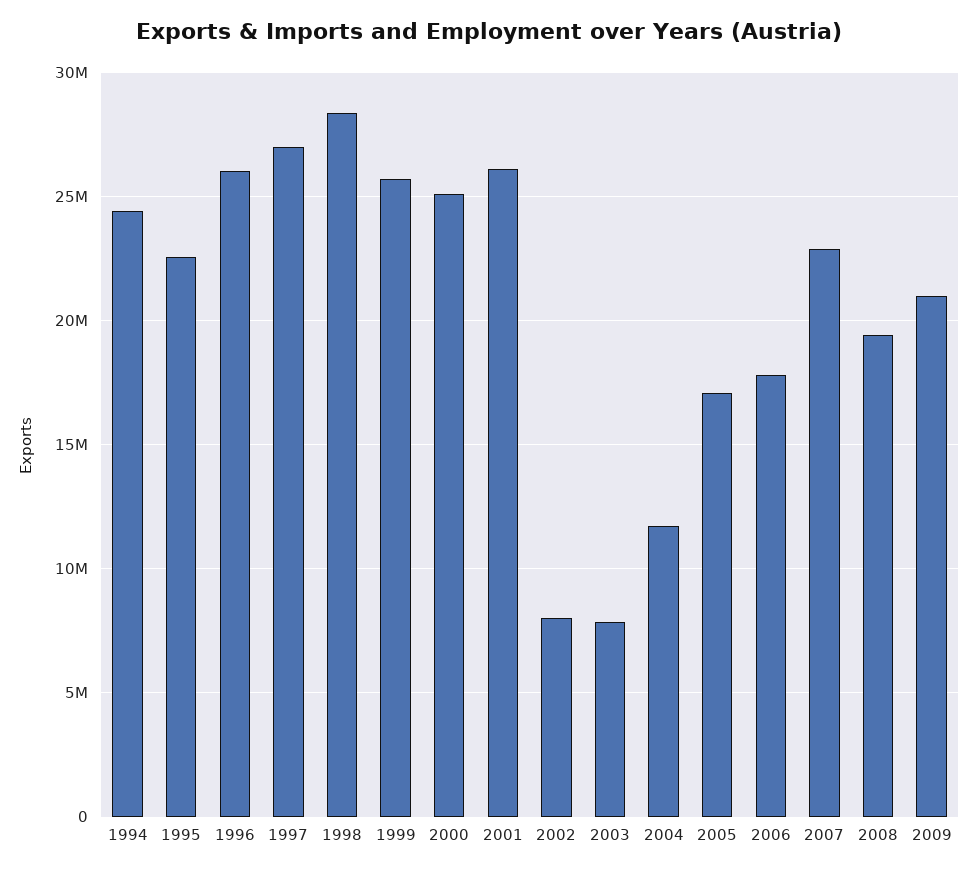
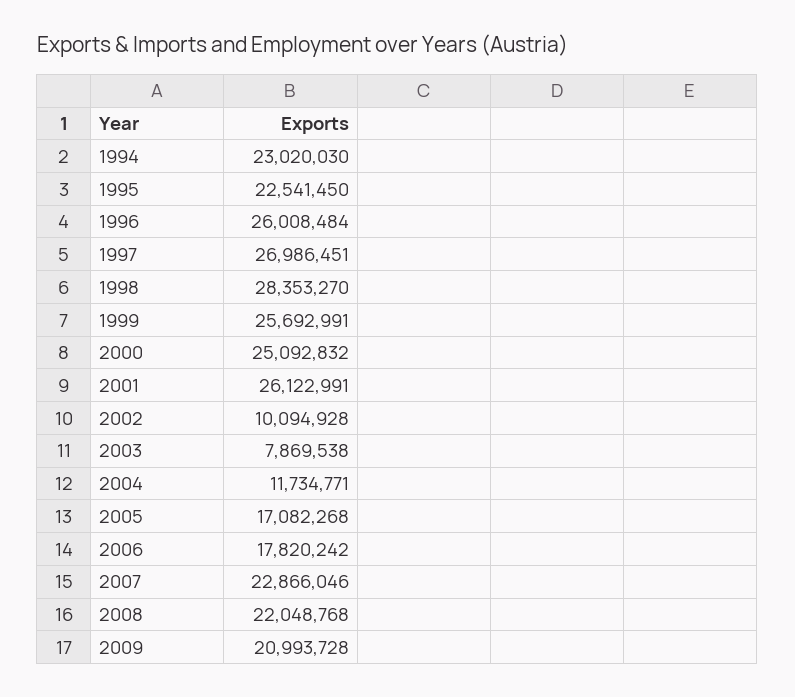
1994: 24500000 -> 23020030
2002: 8000000 -> 10094928
2008: 19500000 -> 22048768

